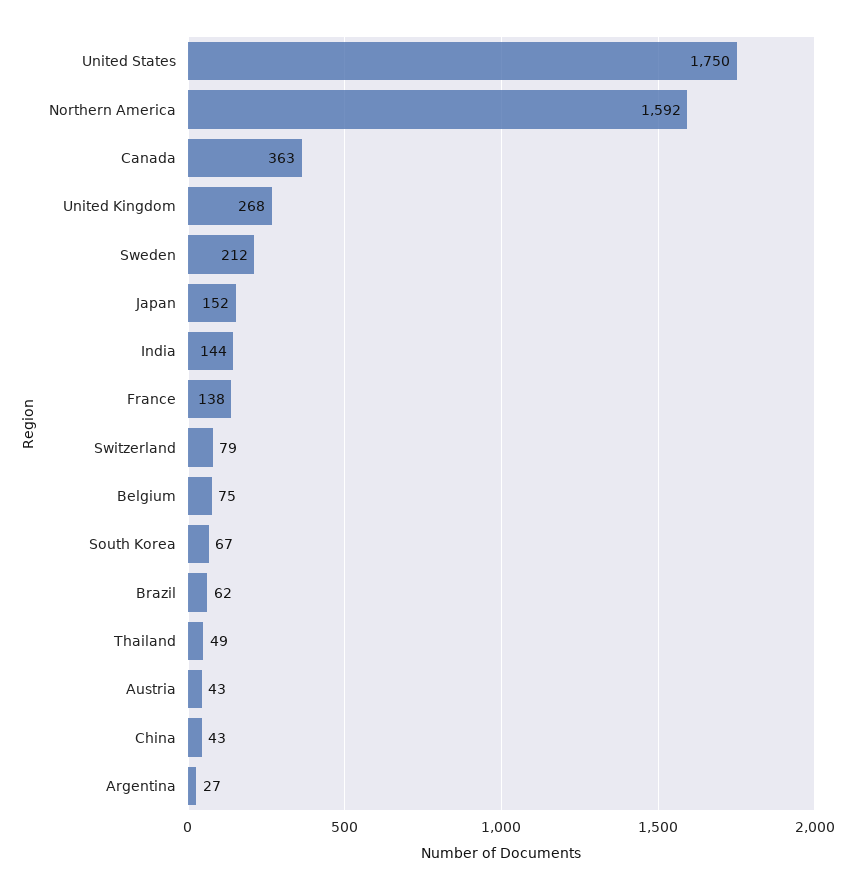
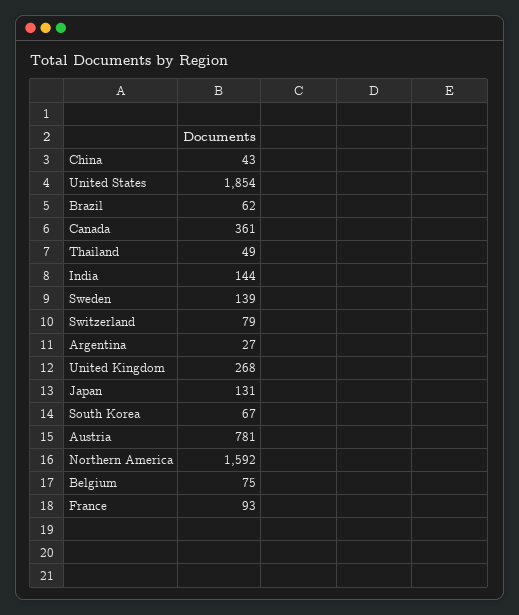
United States: 1750 -> 1854
Canada: 363 -> 361
Sweden: 212 -> 139
Japan: 152 -> 131
France: 138 -> 93
Austria: 43 -> 781

